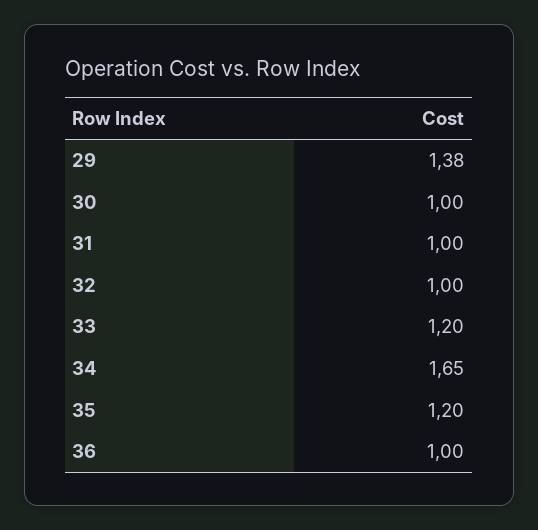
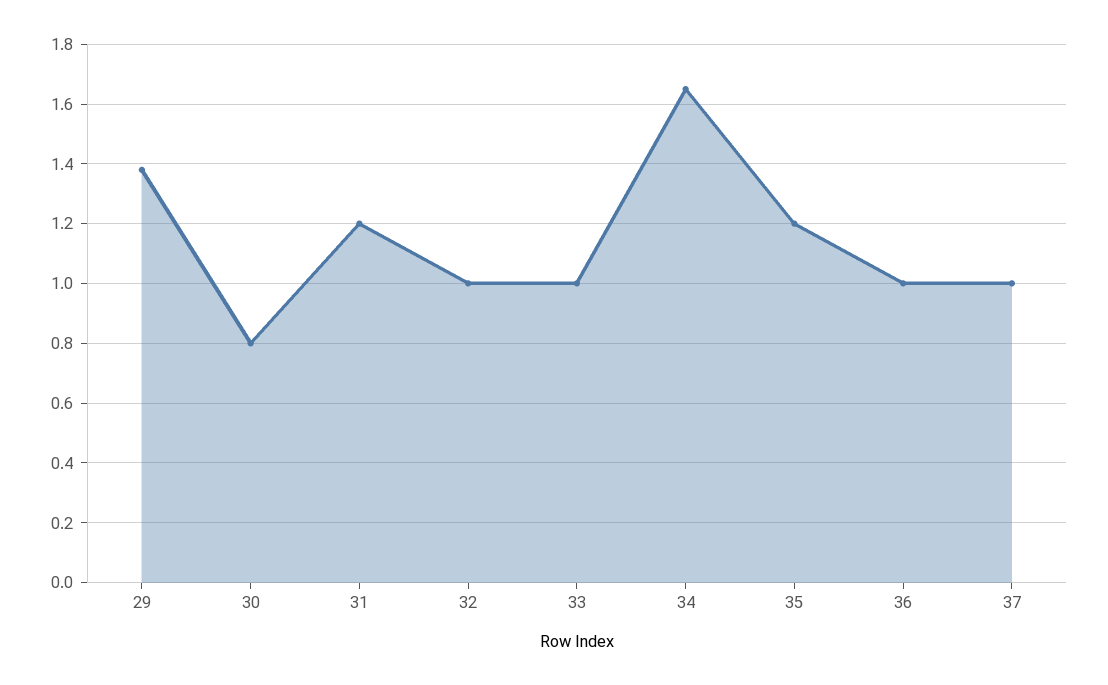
30: 1 -> 0.8
31: 1 -> 1.2
33: 1.2 -> 1
37: none -> 1

